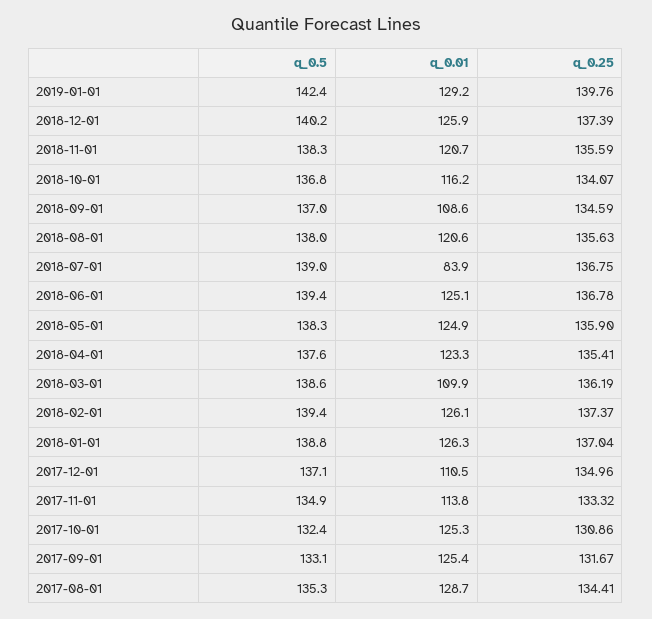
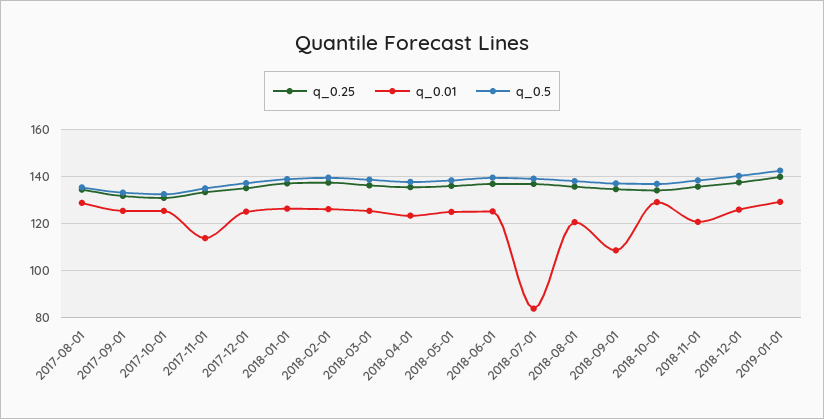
q_0.01, 2018-10-01: 116.2 -> 130
q_0.01, 2018-03-01: 109.9 -> 125
q_0.01, 2017-12-01: 110.5 -> 125

